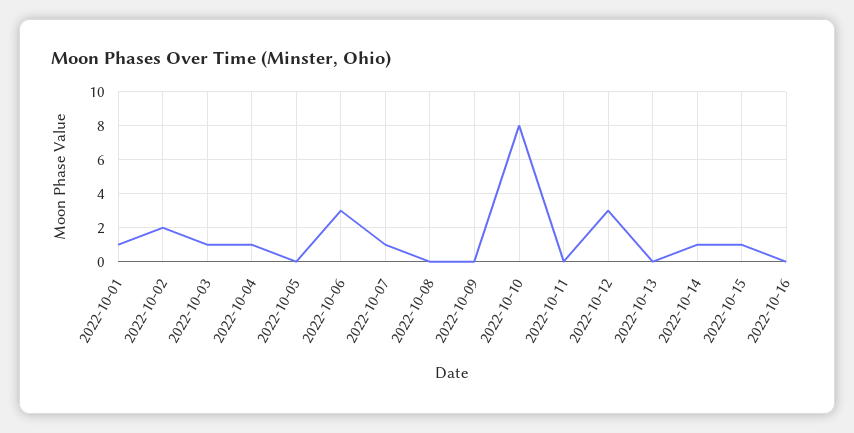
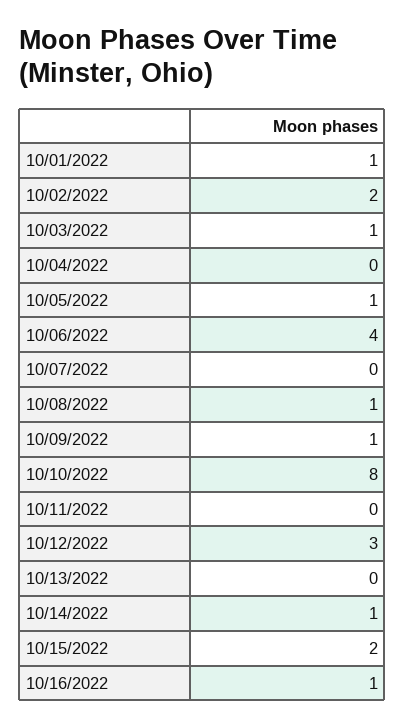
2022-10-04: 1 -> 0
2022-10-05: 0 -> 1
2022-10-06: 3 -> 4
2022-10-07: 1 -> 0
2022-10-08: 0 -> 1
2022-10-09: 0 -> 1
2022-10-15: 1 -> 2
2022-10-16: 0 -> 1

